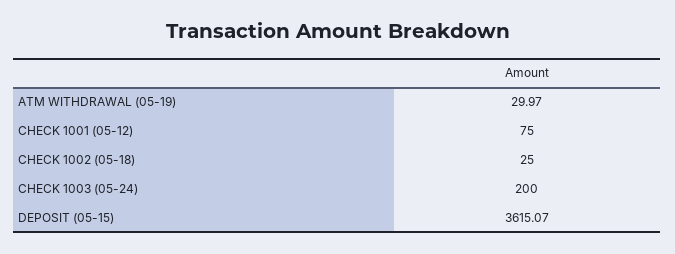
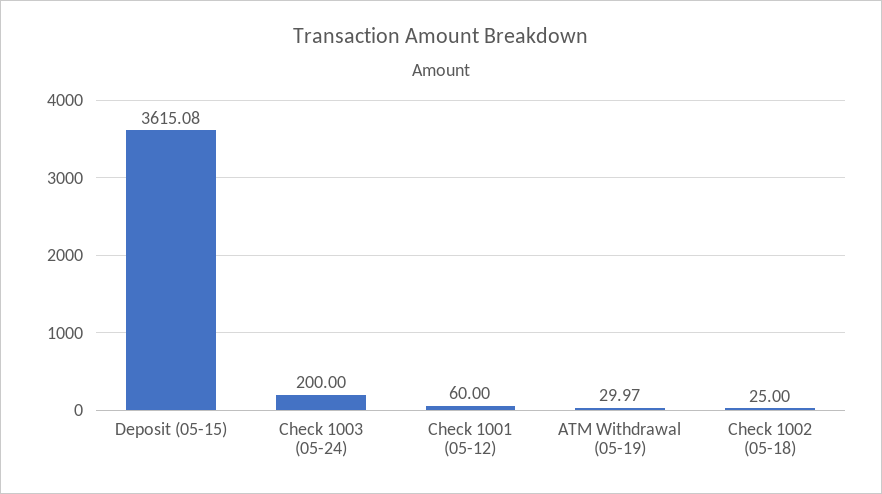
CHECK 1001 (05-12): 75 -> 60
DEPOSIT (05-15): 3615.07 -> 3615.08

